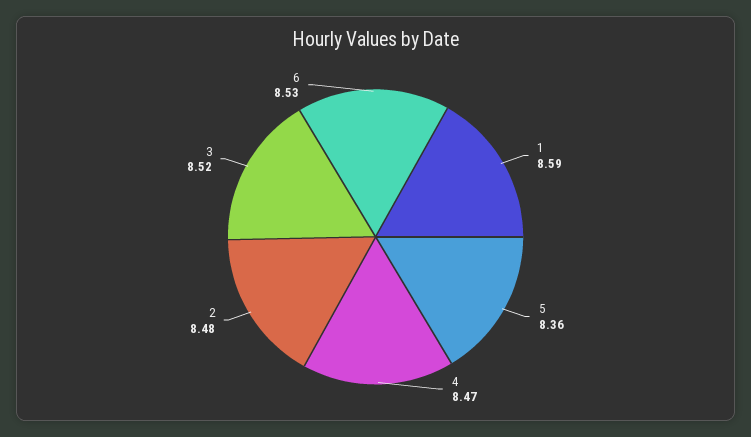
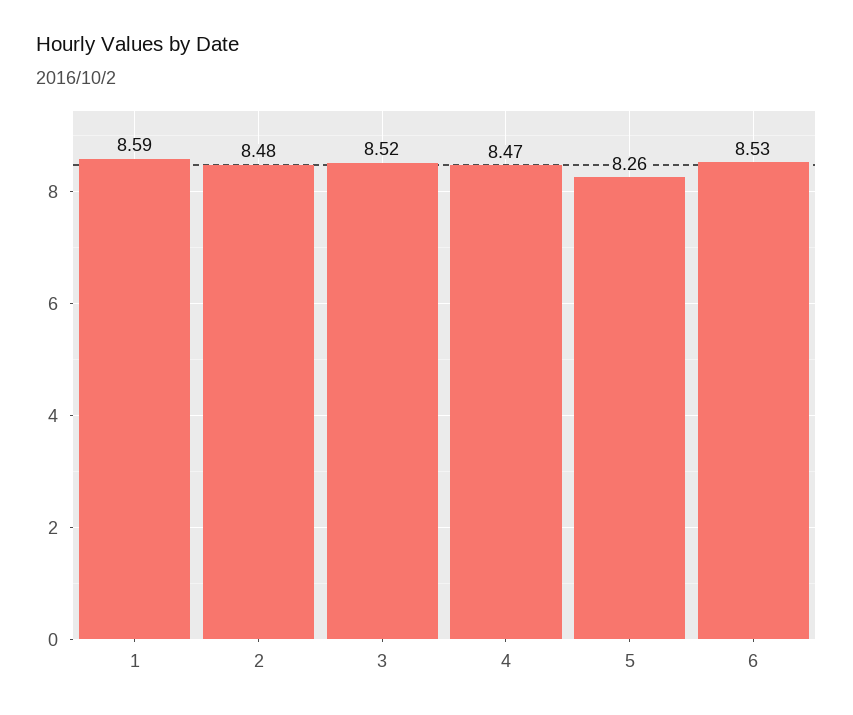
5: 8.36 -> 8.26

